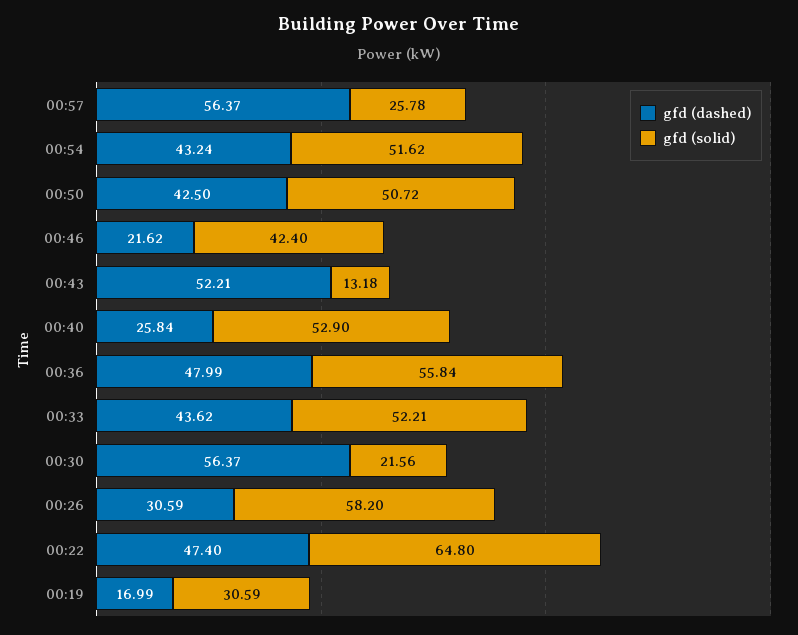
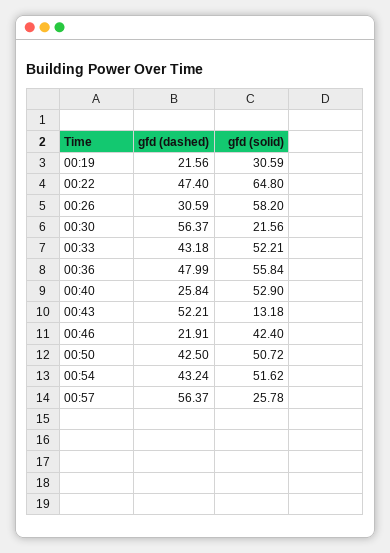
gfd (dashed), 00:46: 21.62 -> 21.91
gfd (dashed), 00:33: 43.62 -> 43.18
gfd (dashed), 00:19: 16.99 -> 21.56

